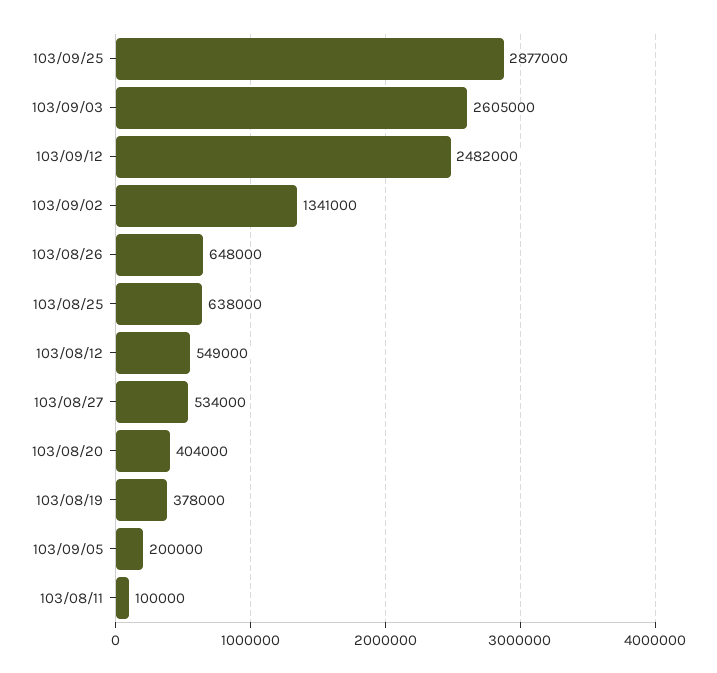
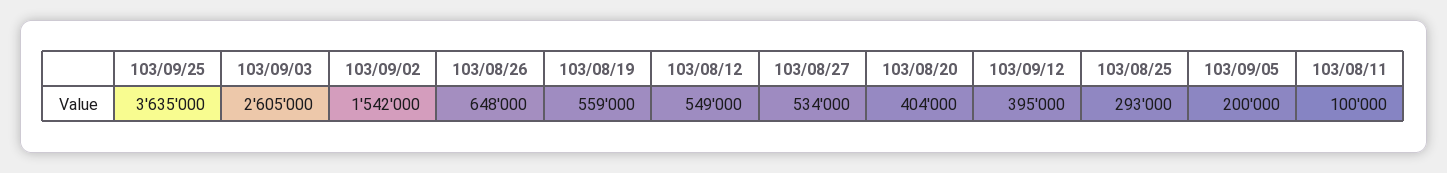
103/09/25: 2877000 -> 3635000
103/09/12: 2482000 -> 395000
103/09/02: 1341000 -> 1542000
103/08/25: 638000 -> 293000
103/08/19: 378000 -> 559000

